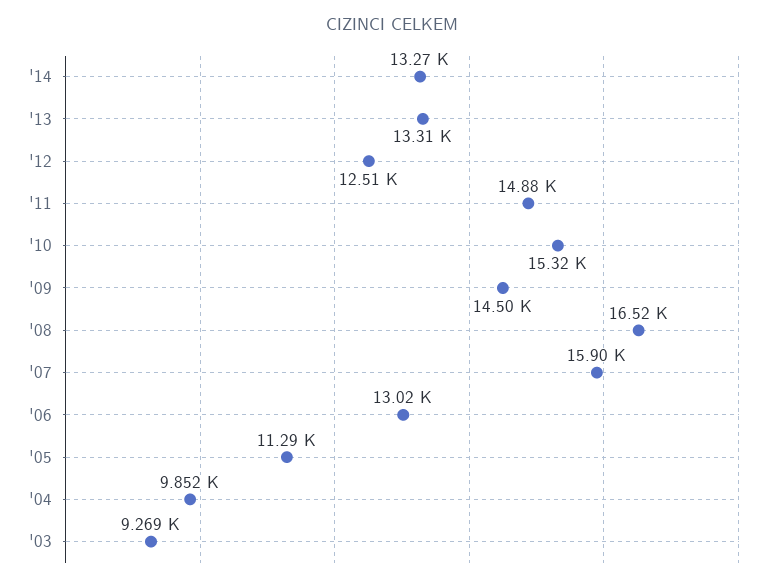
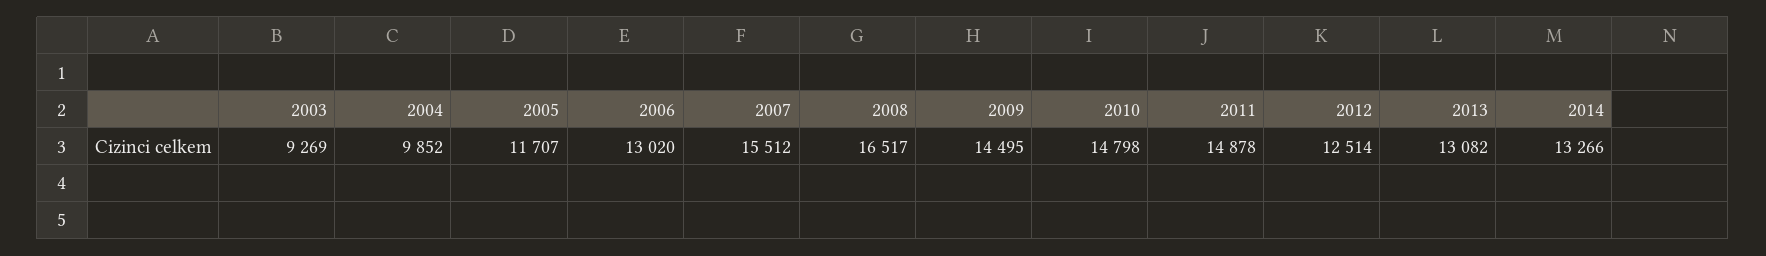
'13: 13310 -> 13082
'10: 15320 -> 14798
'07: 15900 -> 15512
'05: 11290 -> 11707

